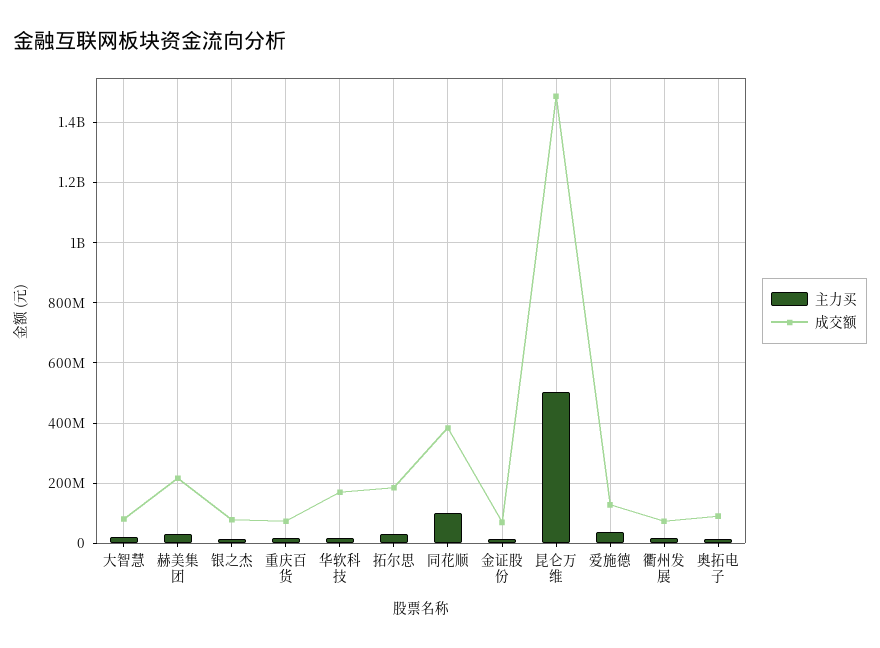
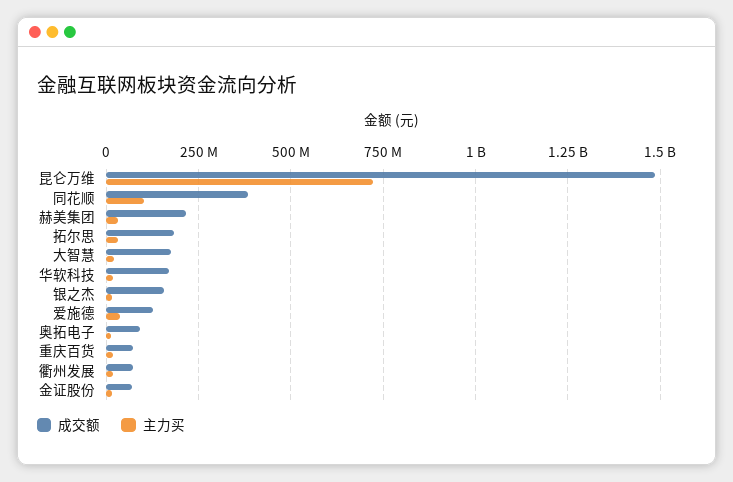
成交额, 大智慧: 80000000 -> 175000000
成交额, 银之杰: 80000000 -> 150000000
主力买, 昆仑万维: 500000000 -> 725000000

